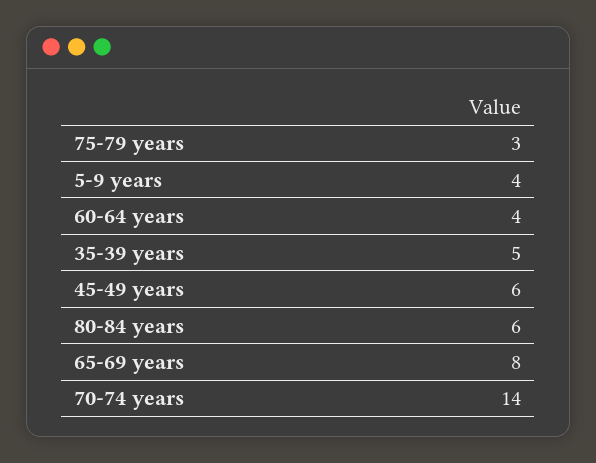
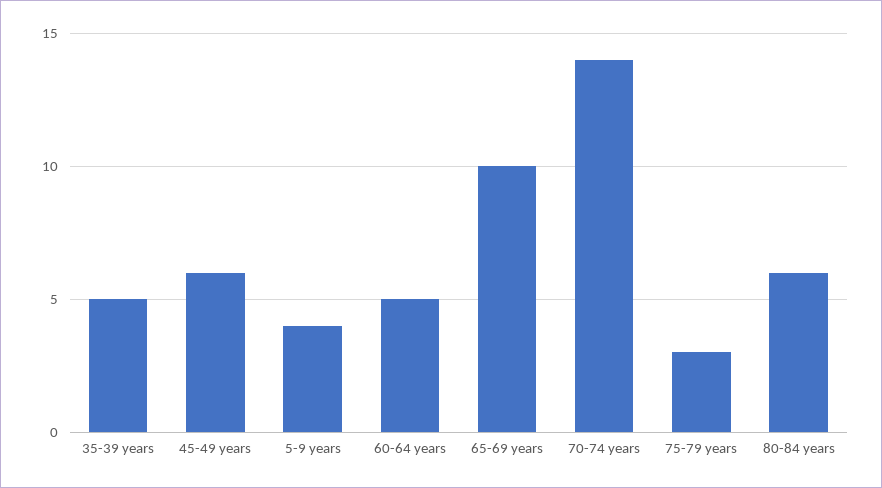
60-64 years: 4 -> 5
65-69 years: 8 -> 10

